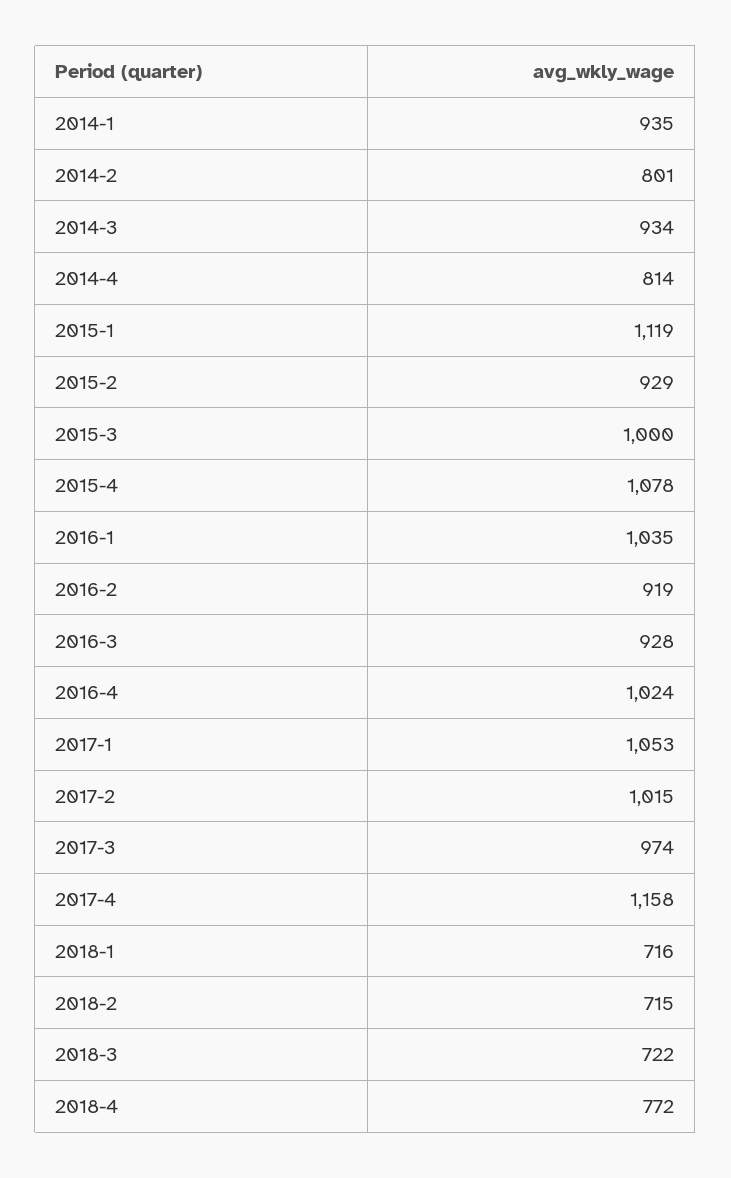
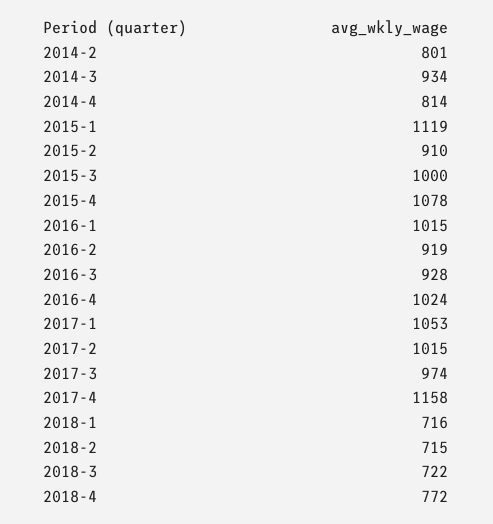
2014-1: 935 -> none
2015-2: 929 -> 910
2016-1: 1035 -> 1015

